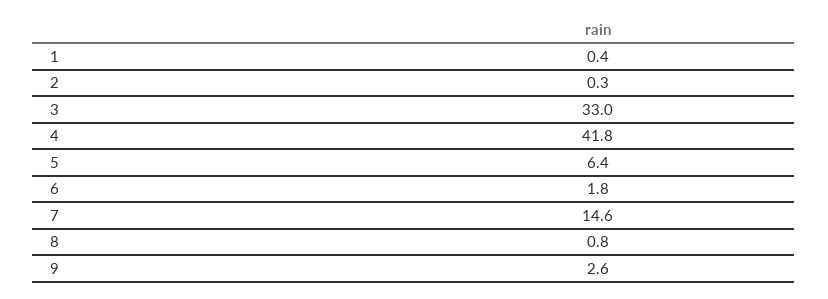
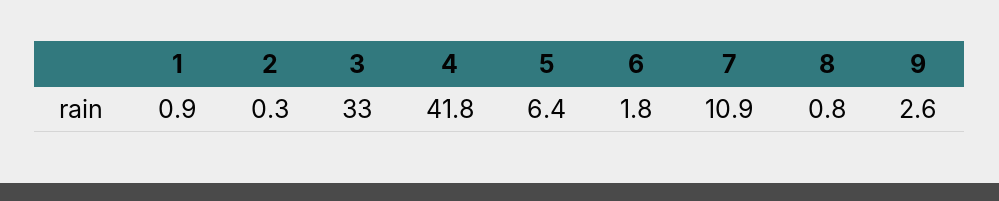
1: 0.4 -> 0.9
7: 14.6 -> 10.9

